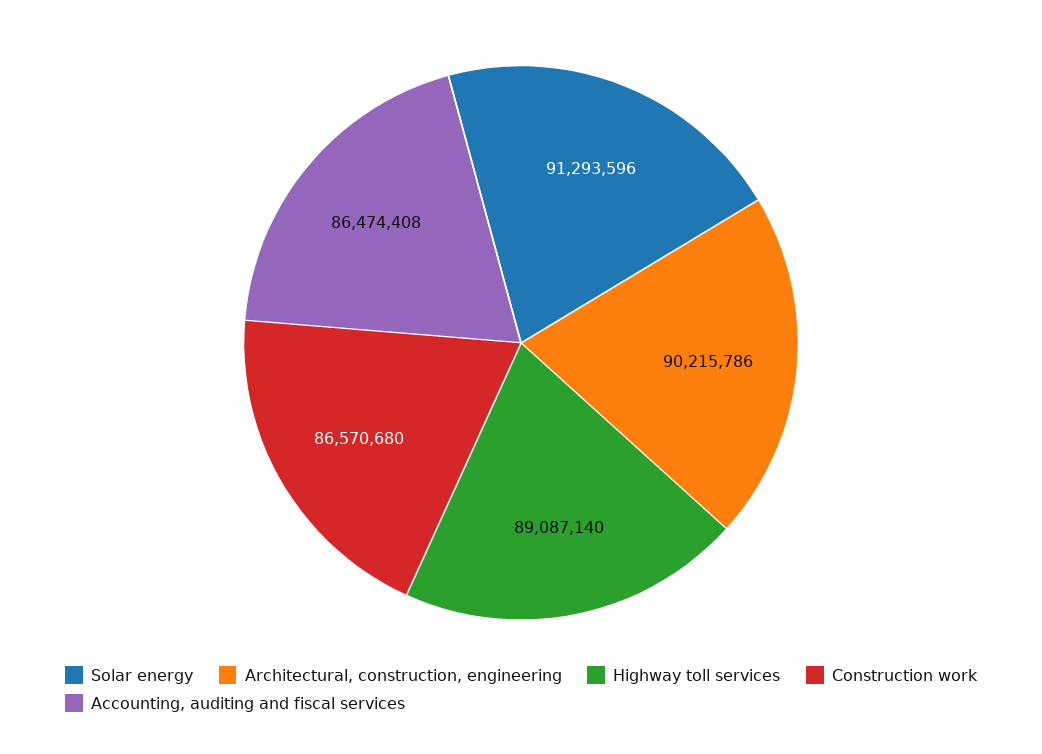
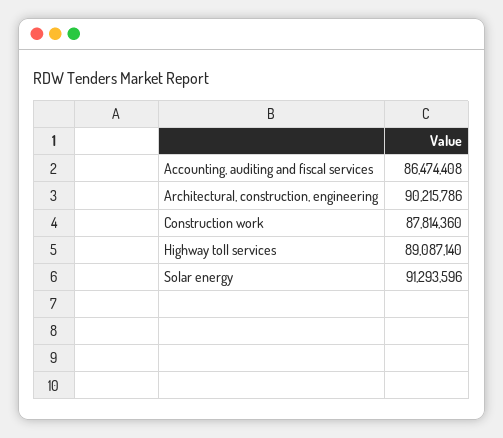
Construction work: 86570680 -> 87814360

